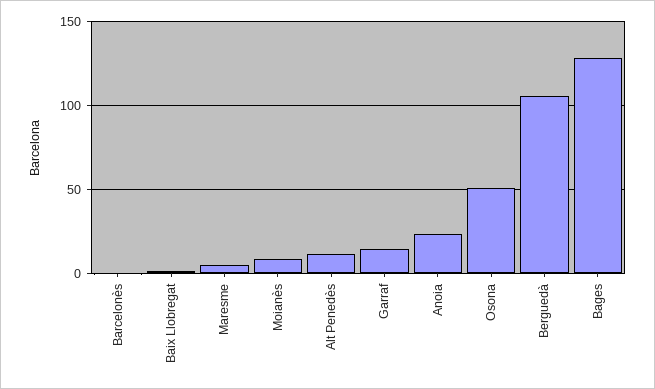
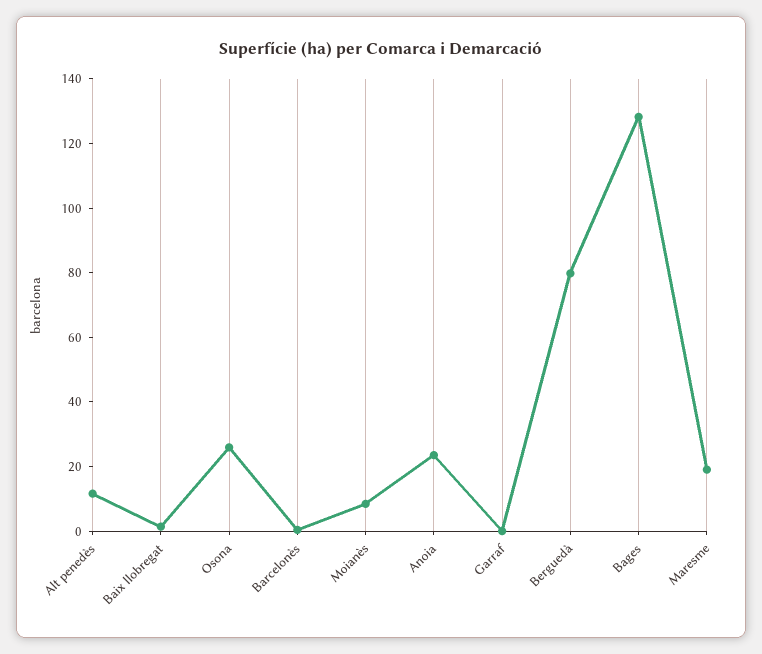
Maresme: 5 -> 20
Garraf: 15 -> 0
Osona: 50 -> 25
Berguedà: 105 -> 80

